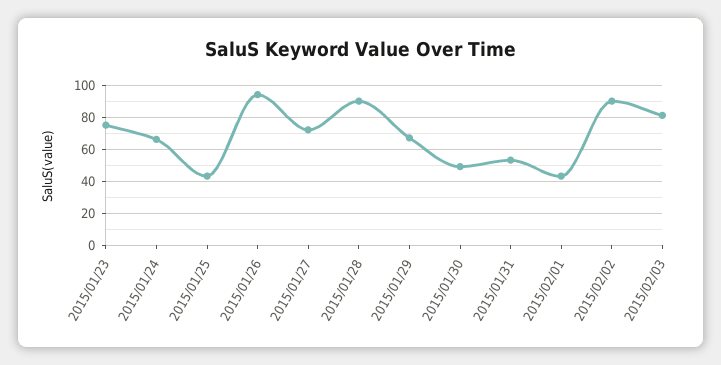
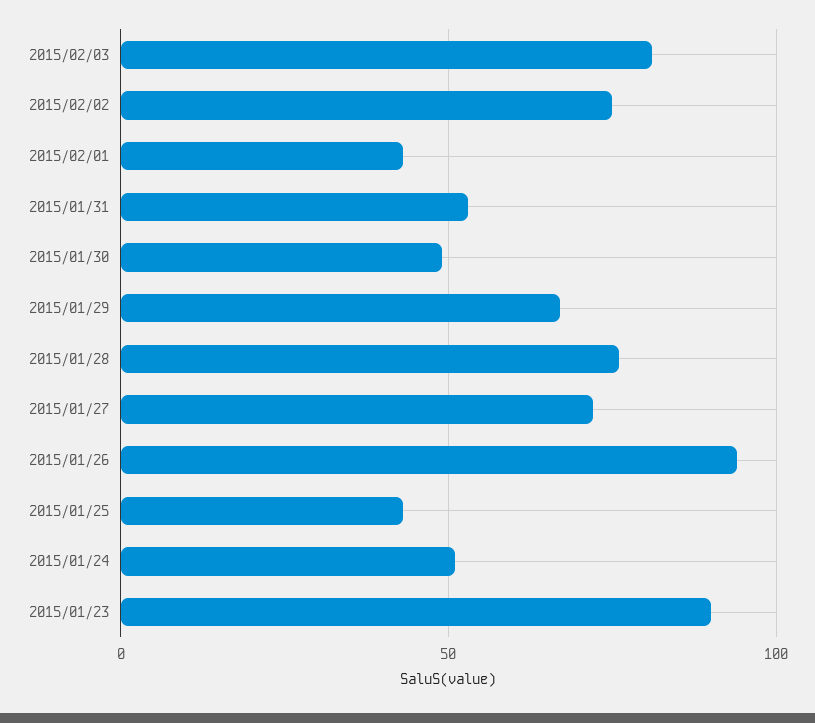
2015/01/23: 75 -> 90
2015/01/24: 65 -> 50
2015/01/28: 90 -> 75
2015/02/02: 90 -> 75

